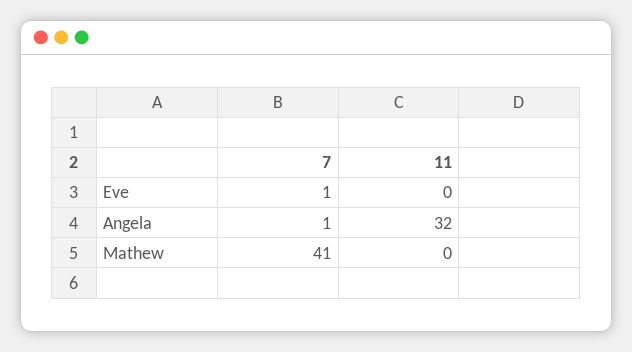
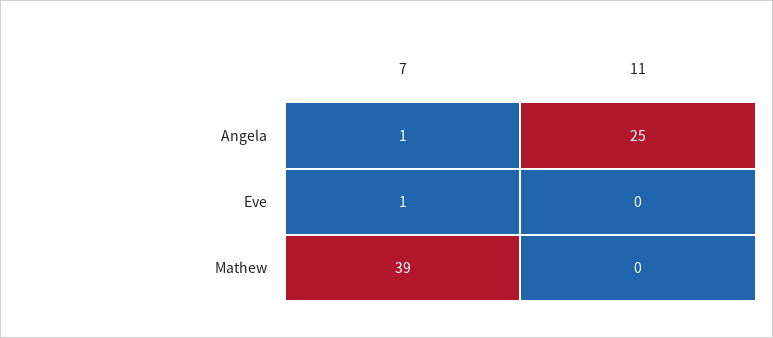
11, Angela: 32 -> 25
7, Mathew: 41 -> 39

